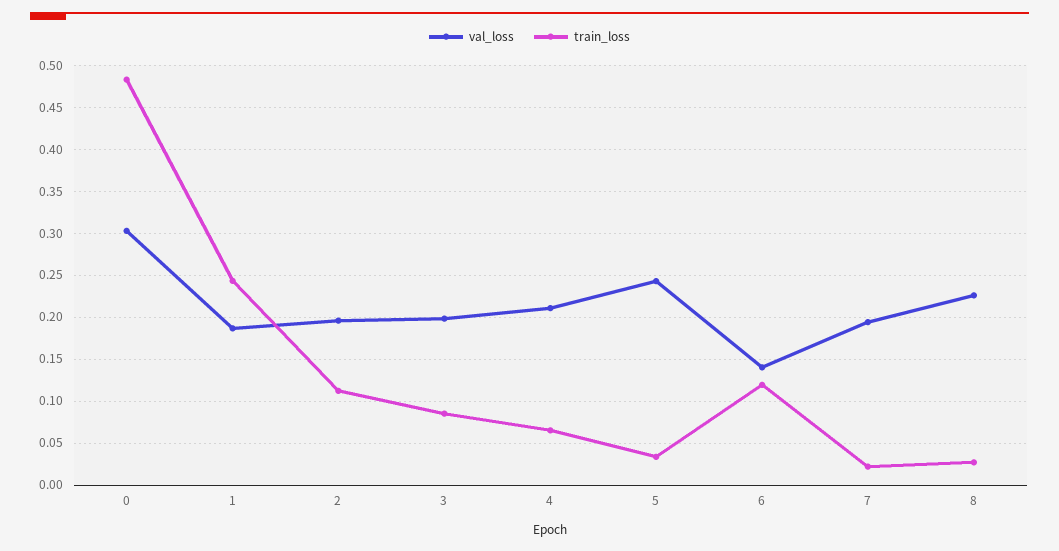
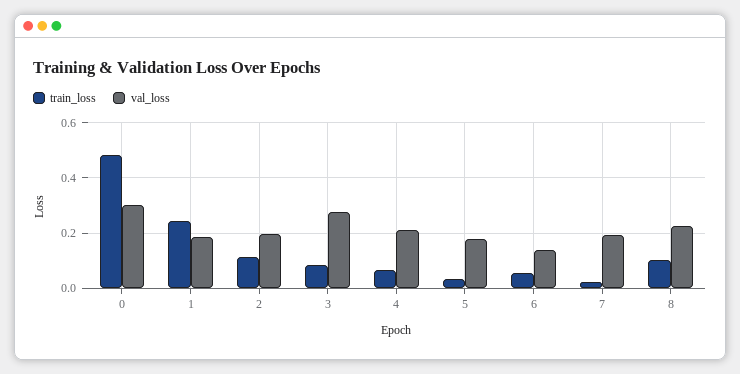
val_loss, 3: 0.2 -> 0.275
val_loss, 5: 0.24 -> 0.175
train_loss, 6: 0.12 -> 0.05
train_loss, 8: 0.03 -> 0.1

